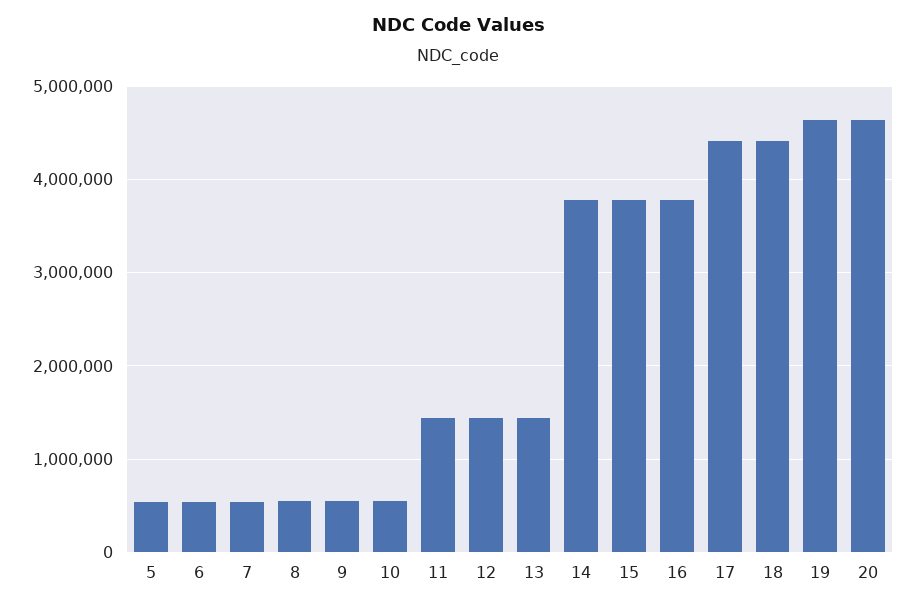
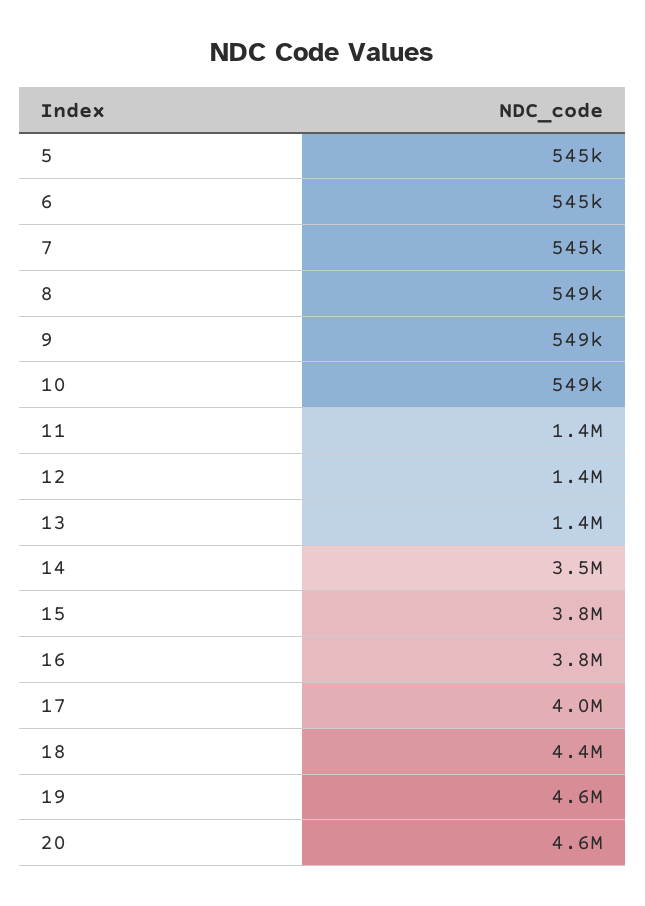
14: 3800000 -> 3500000
17: 4400000 -> 4000000

